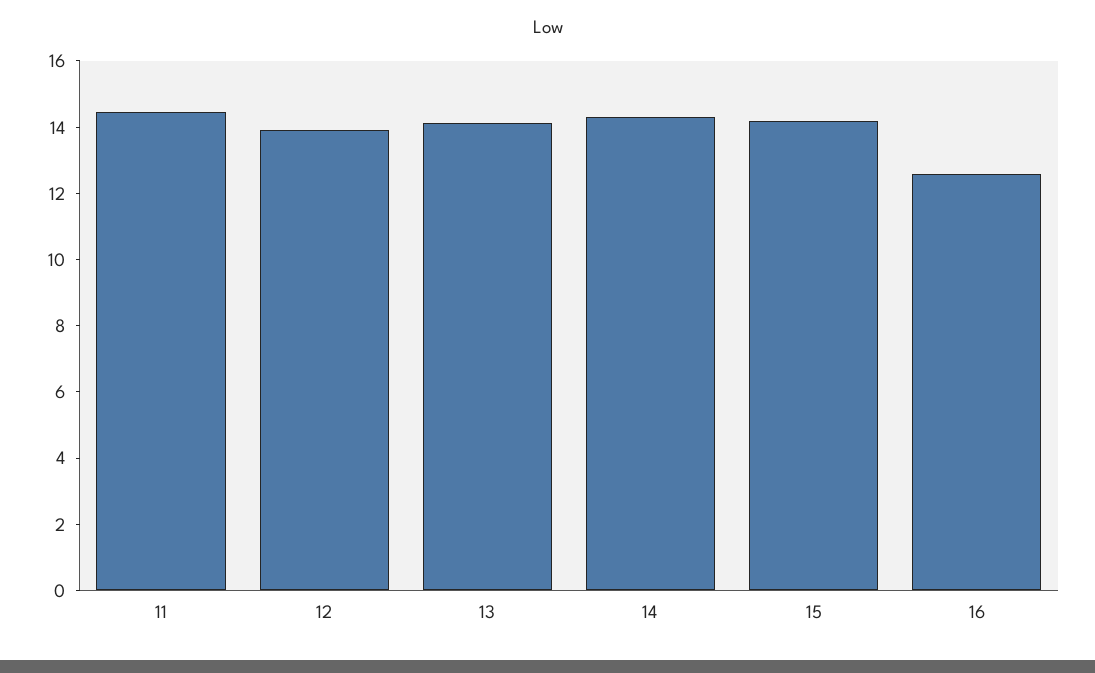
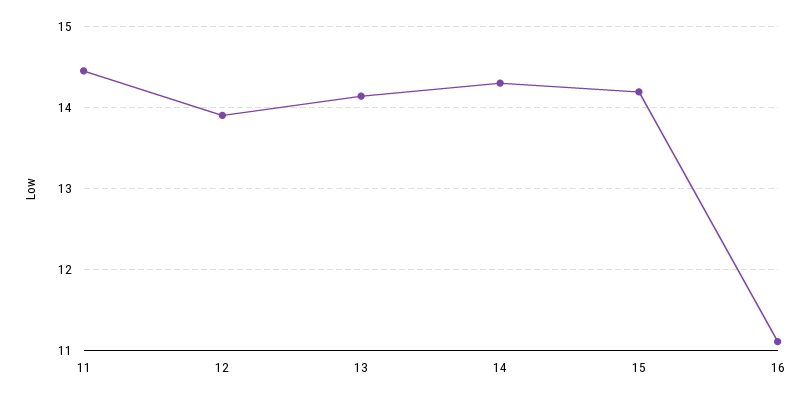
16: 12.5 -> 11.1

